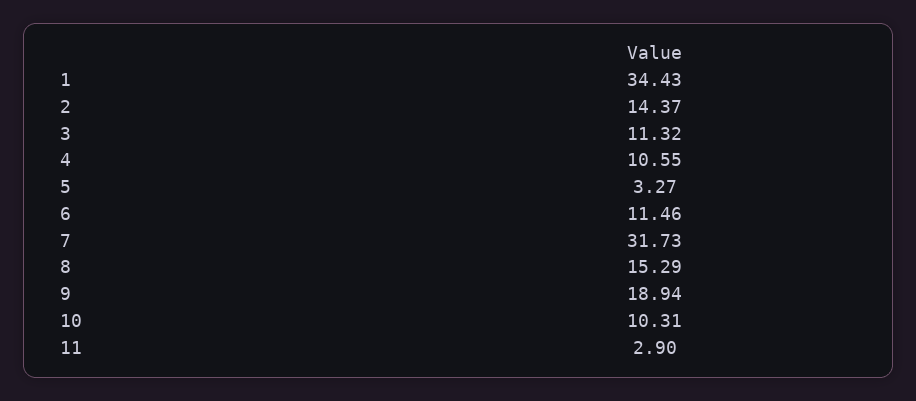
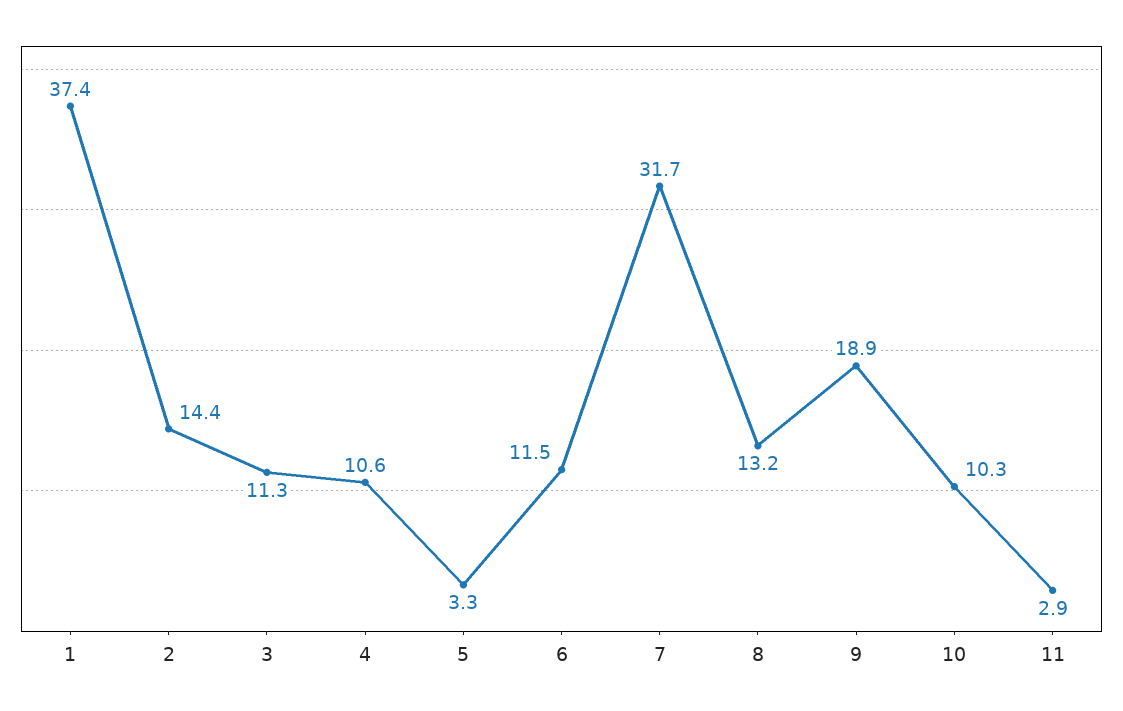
1: 34.43 -> 37.4
8: 15.29 -> 13.2

